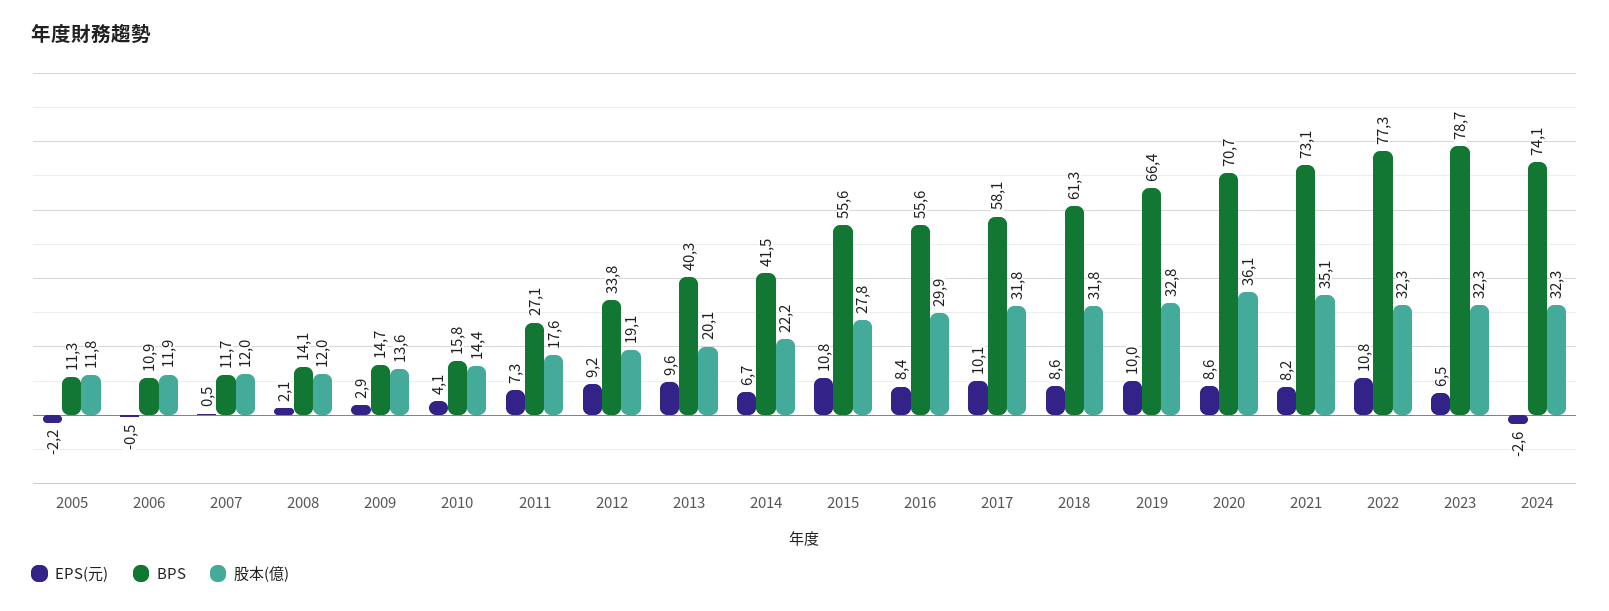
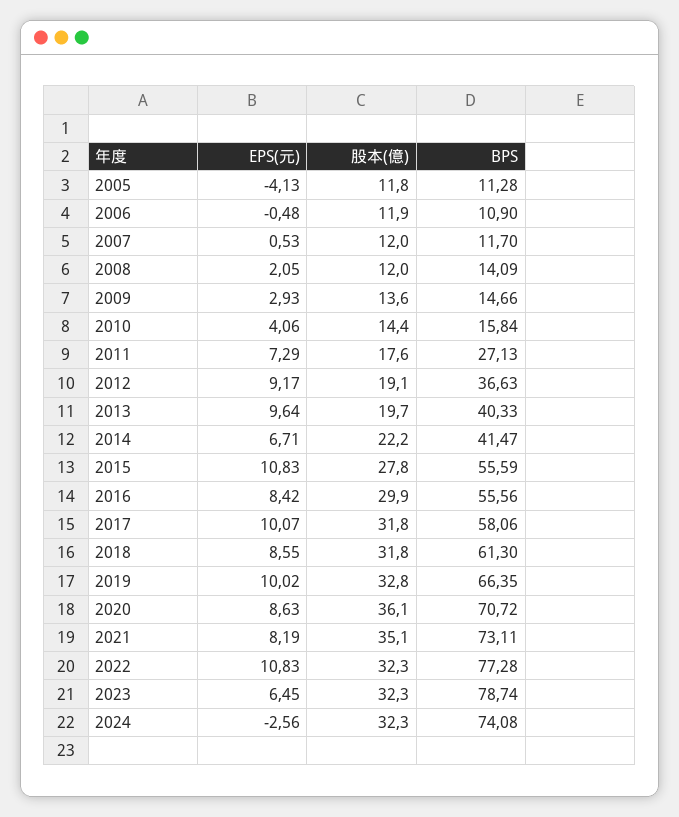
EPS(元), 2005: -2.2 -> -4.13
BPS, 2012: 33.8 -> 36.63
股本(億), 2013: 20.1 -> 19.7

